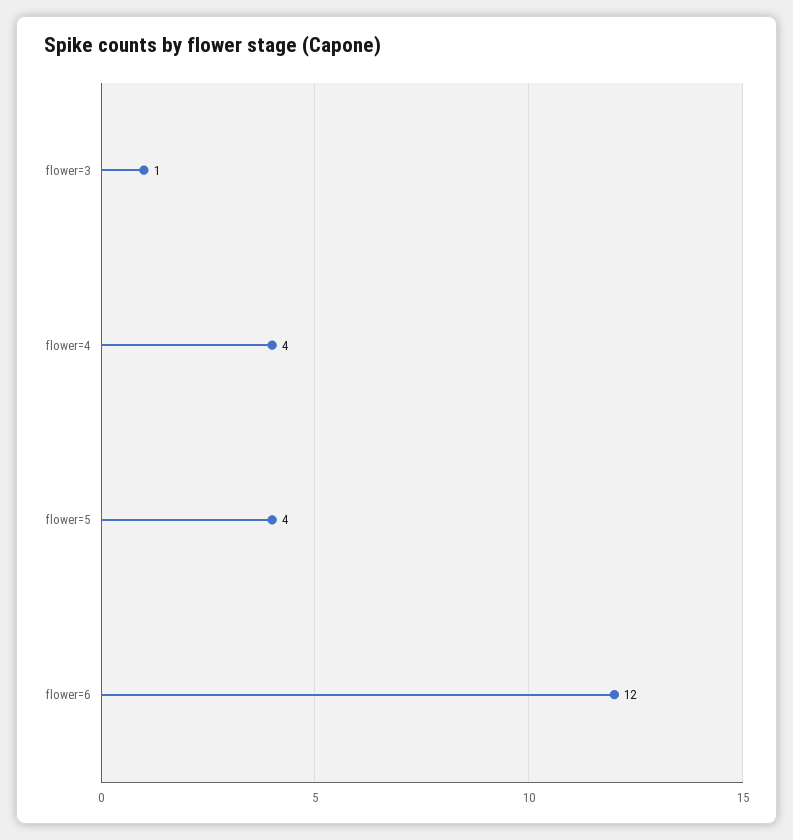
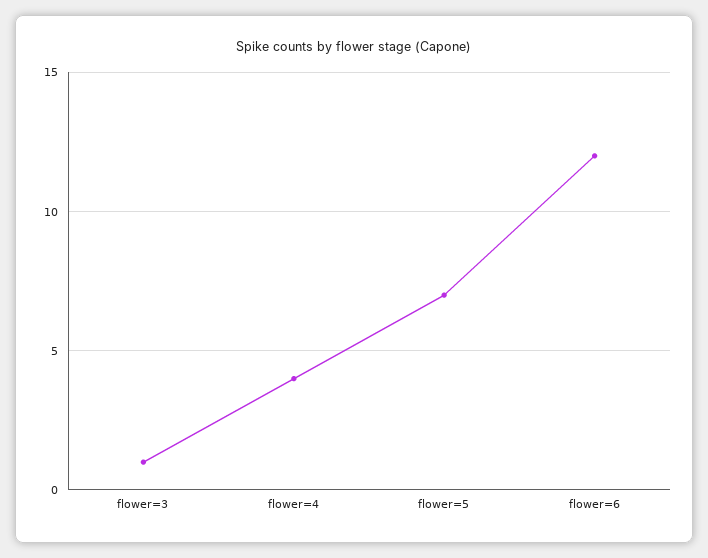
flower=5: 4 -> 7

